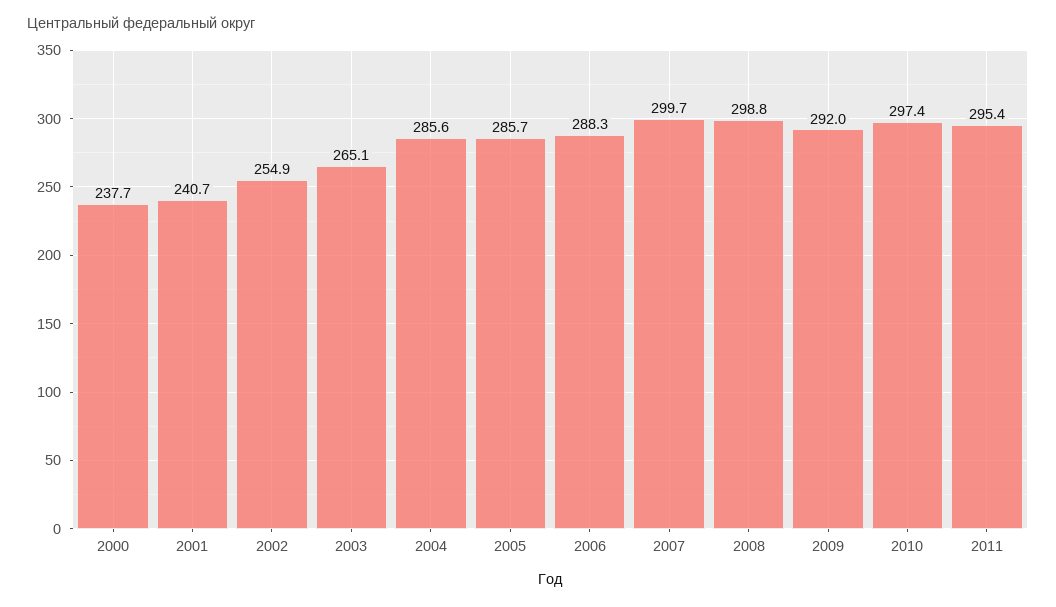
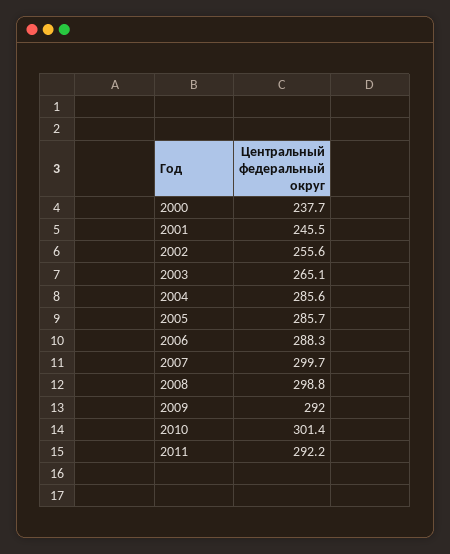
2001: 240.7 -> 245.5
2002: 254.9 -> 255.6
2010: 297.4 -> 301.4
2011: 295.4 -> 292.2

